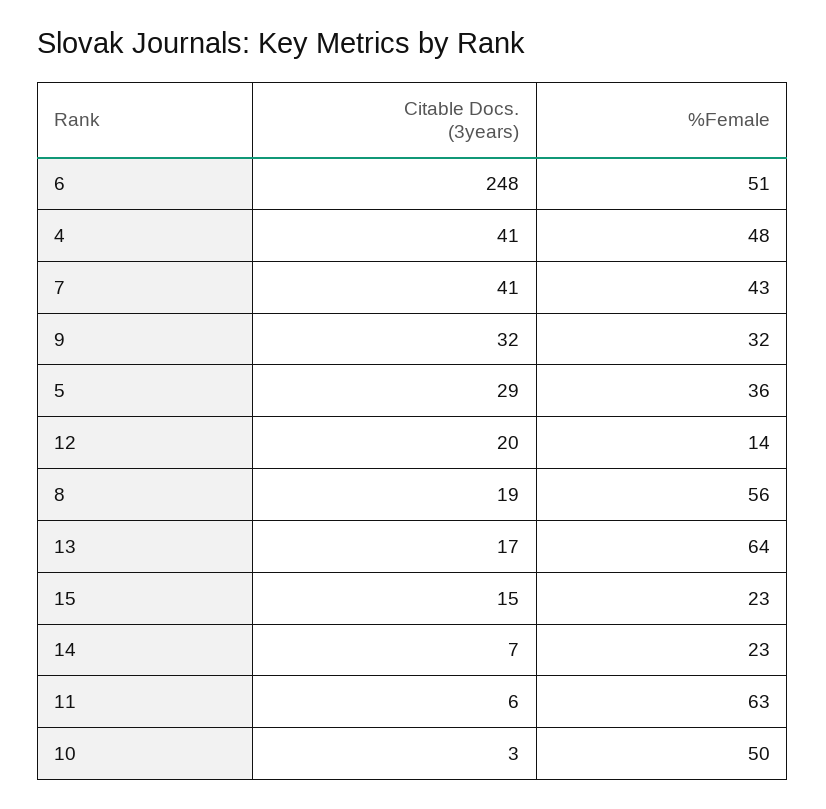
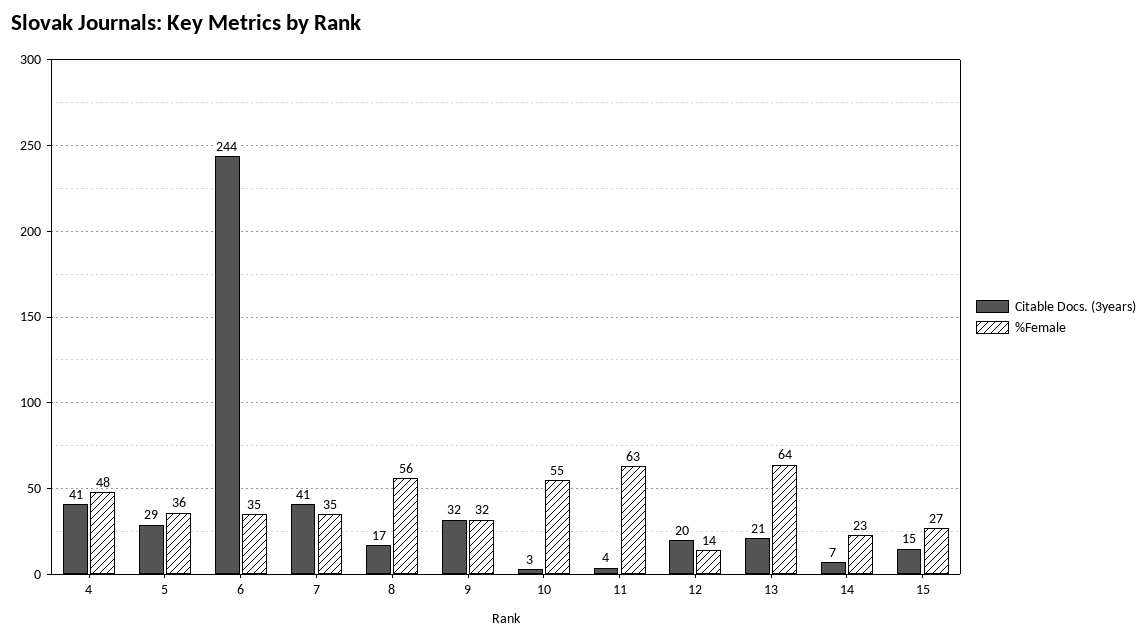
Citable Docs. (3years), 6: 248 -> 244
%Female, 6: 51 -> 35
%Female, 7: 43 -> 35
Citable Docs. (3years), 8: 19 -> 17
Citable Docs. (3years), 13: 17 -> 21
%Female, 15: 23 -> 27
Citable Docs. (3years), 11: 6 -> 4
%Female, 10: 50 -> 55

